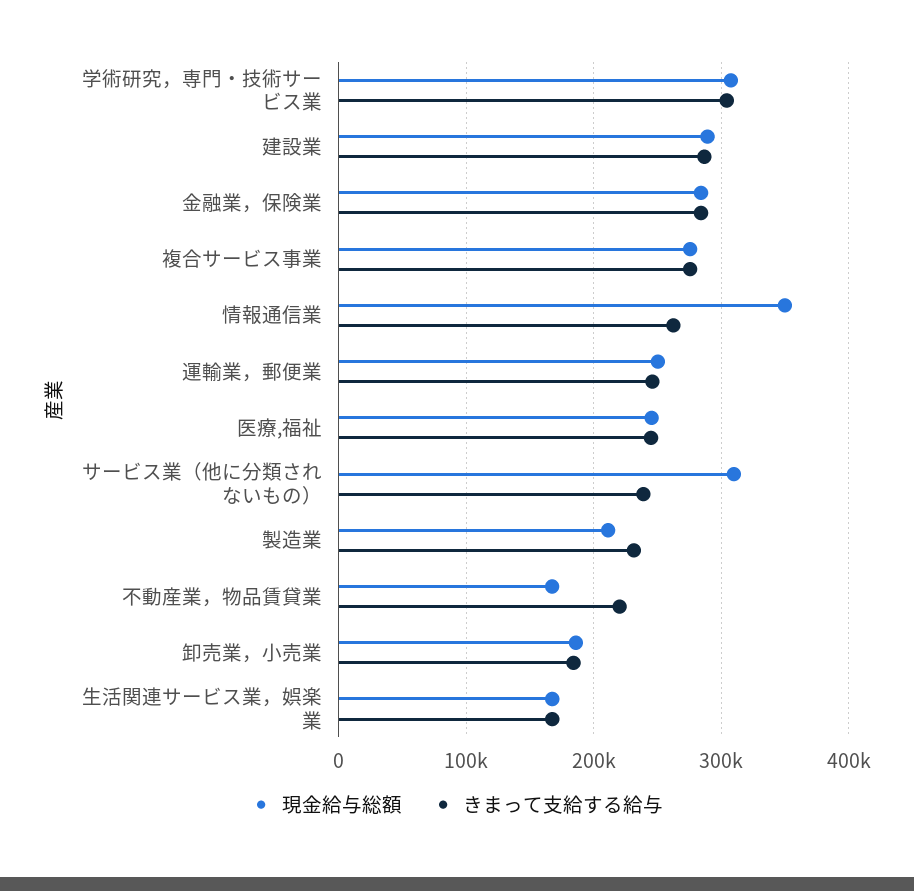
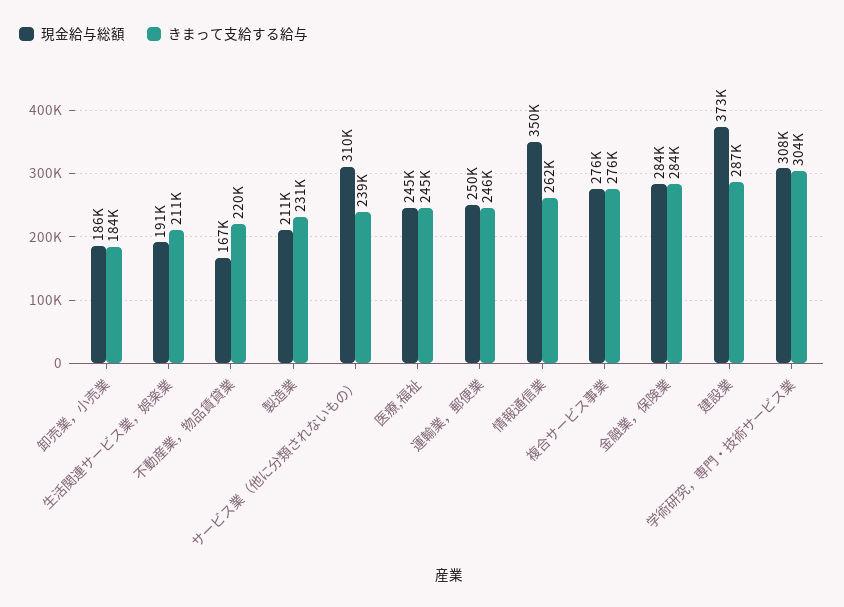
現金給与総額, 建設業: 290000 -> 373000
現金給与総額, 生活関連サービス業，娯楽業: 170000 -> 191000
きまって支給する給与, 生活関連サービス業，娯楽業: 170000 -> 211000

